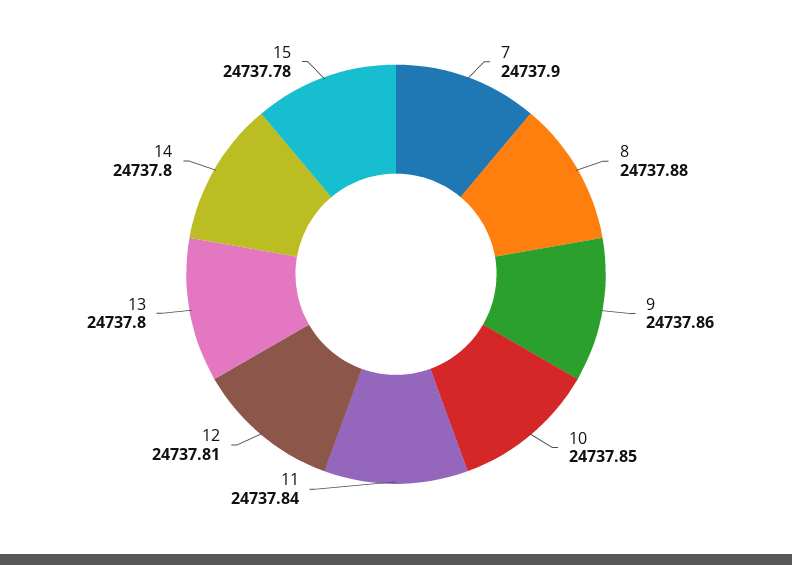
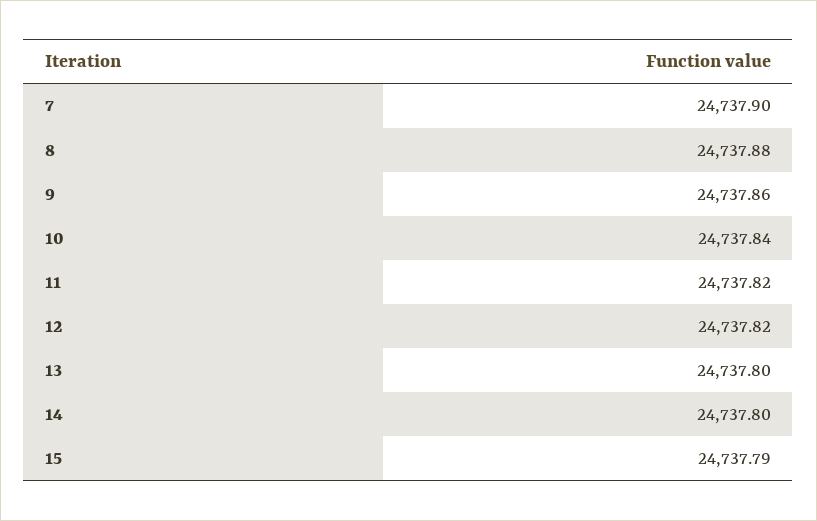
10: 24737.85 -> 24737.84
11: 24737.84 -> 24737.82
12: 24737.81 -> 24737.82
15: 24737.78 -> 24737.79

